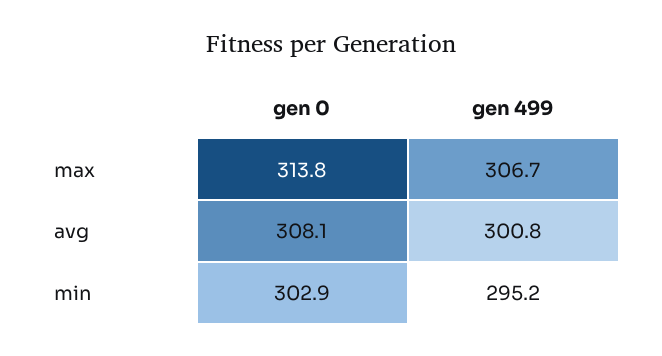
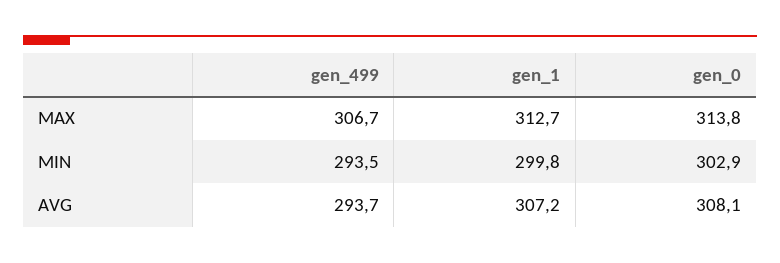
gen 499, avg: 300.8 -> 293.7
gen 499, min: 295.2 -> 293.5
gen_1, max: none -> 312.7
gen_1, min: none -> 299.8
gen_1, avg: none -> 307.2

